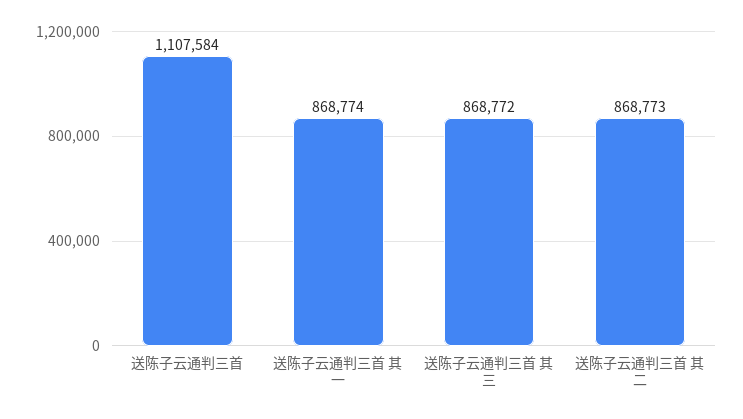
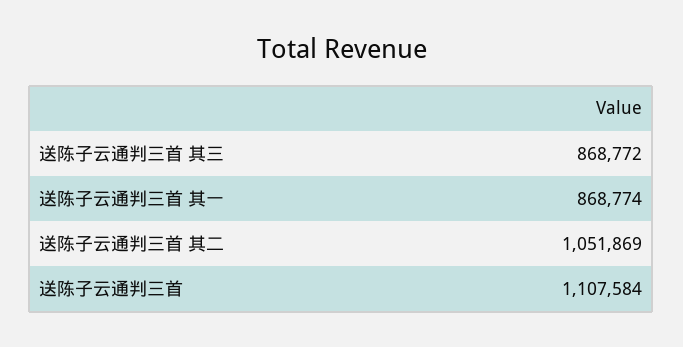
送陈子云通判三首 其二: 868773 -> 1051869

